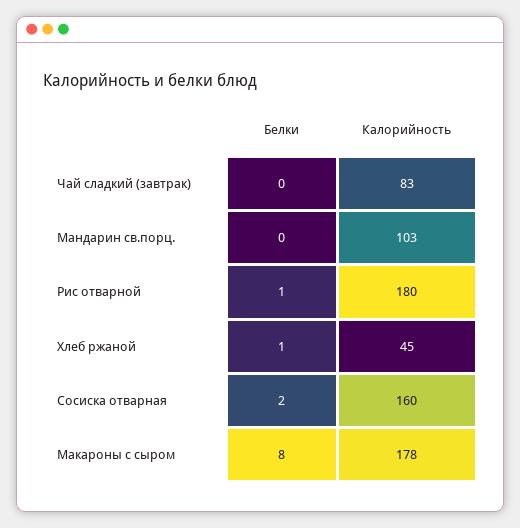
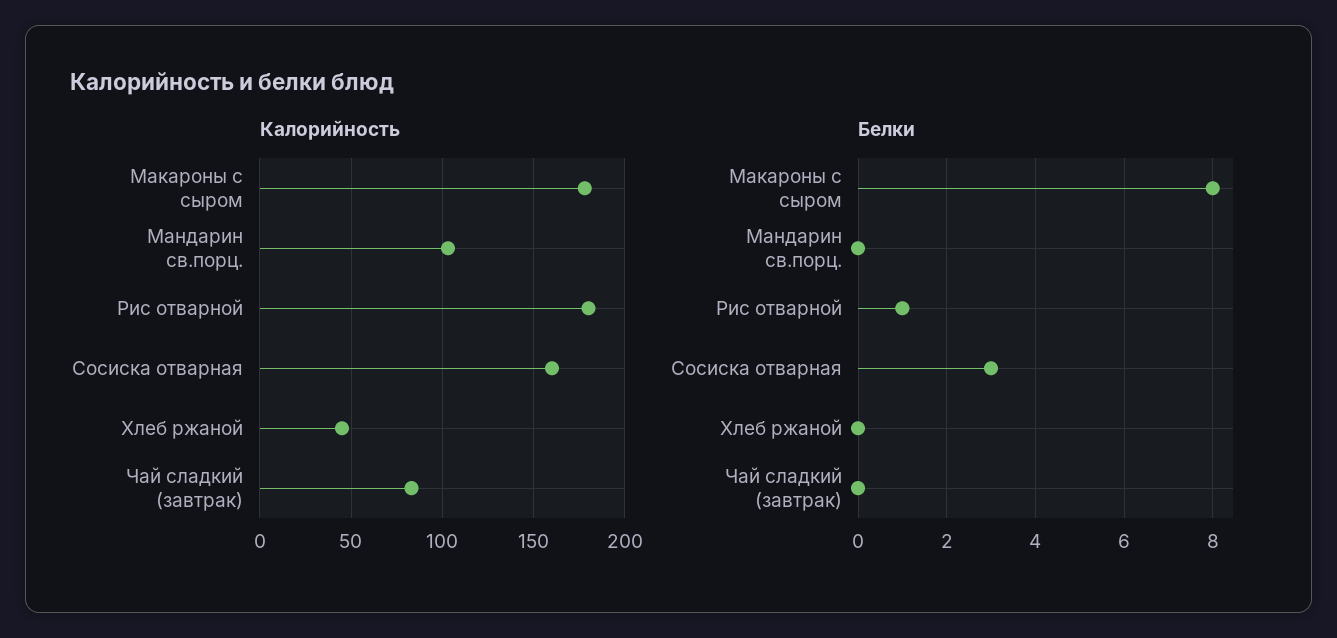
Белки, Хлеб ржаной: 1 -> 0
Белки, Сосиска отварная: 2 -> 3

